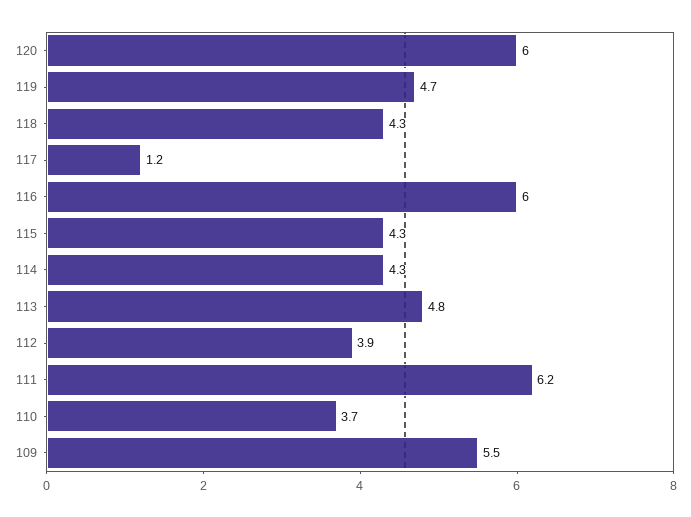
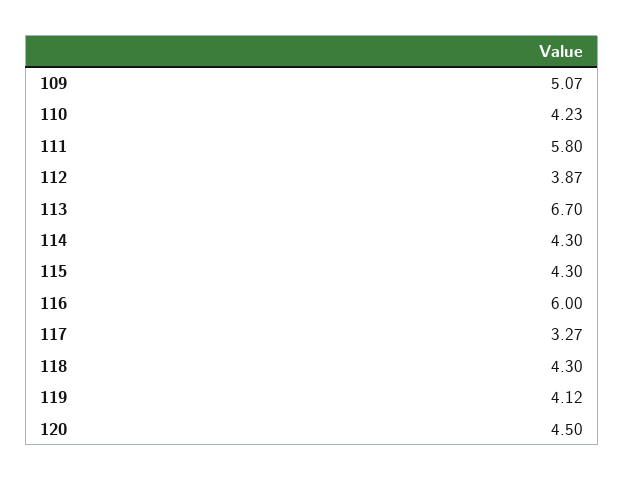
120: 6 -> 4.5
119: 4.7 -> 4.12
117: 1.2 -> 3.27
113: 4.8 -> 6.7
111: 6.2 -> 5.8
110: 3.7 -> 4.23
109: 5.5 -> 5.07

